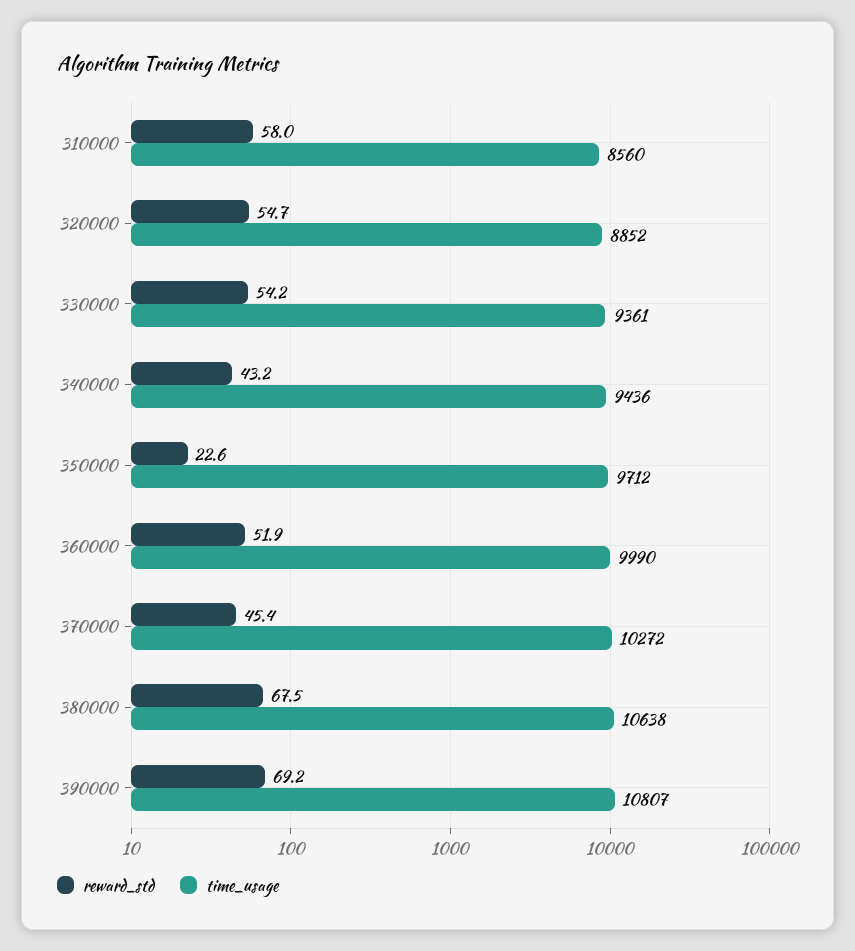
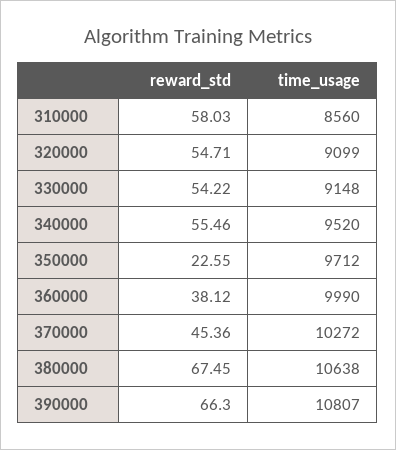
time_usage, 320000: 8852 -> 9099
time_usage, 330000: 9361 -> 9148
reward_std, 340000: 43.2 -> 55.46
time_usage, 340000: 9436 -> 9520
reward_std, 360000: 51.9 -> 38.12
reward_std, 390000: 69.2 -> 66.3

